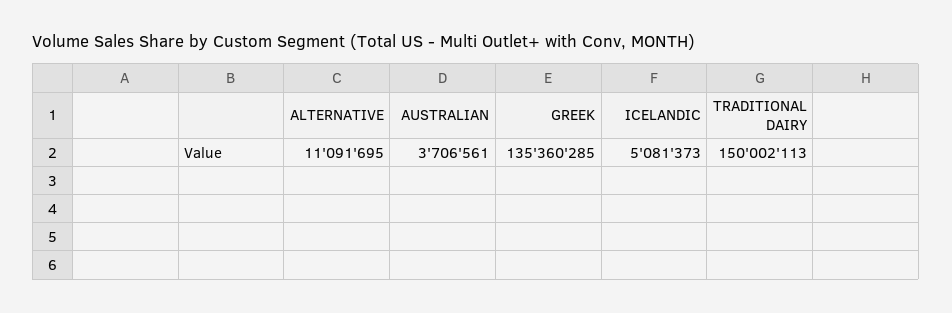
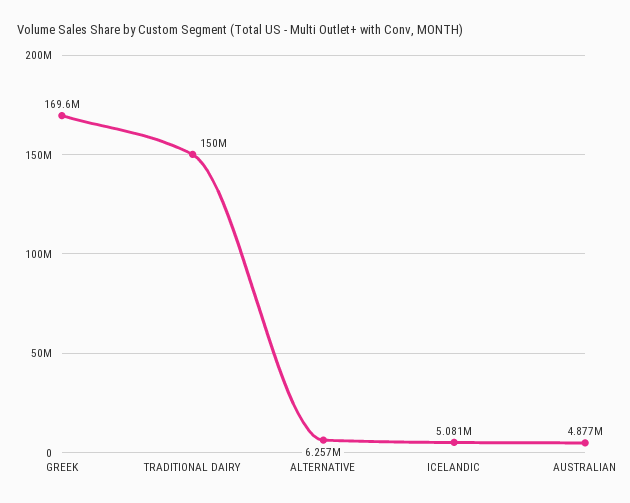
ALTERNATIVE: 11091695 -> 6257000
AUSTRALIAN: 3706561 -> 4877000
GREEK: 135360285 -> 169600000

